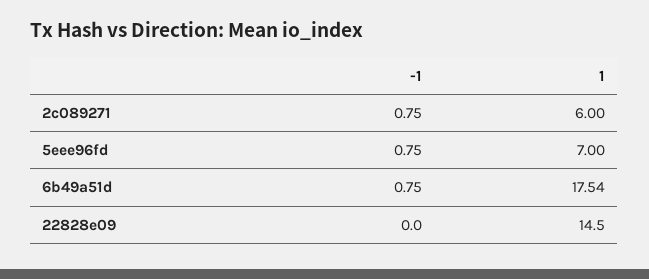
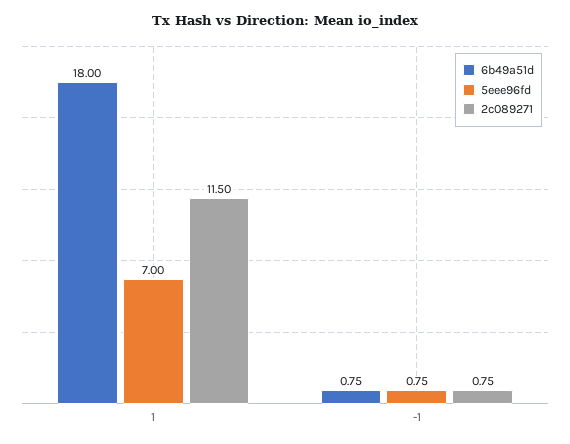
2c089271, 1: 6 -> 11.5
6b49a51d, 1: 17.54 -> 18
22828e09, -1: 0 -> none
22828e09, 1: 14.5 -> none

